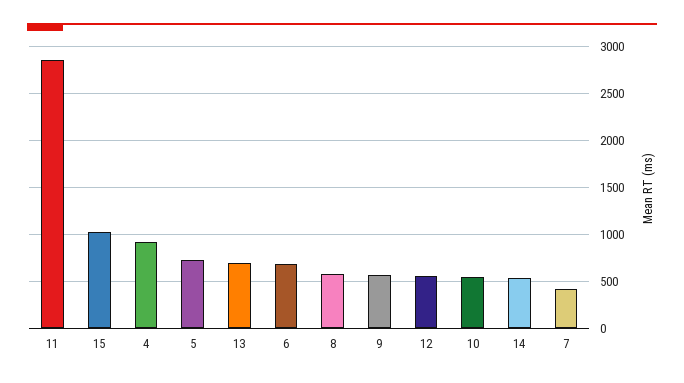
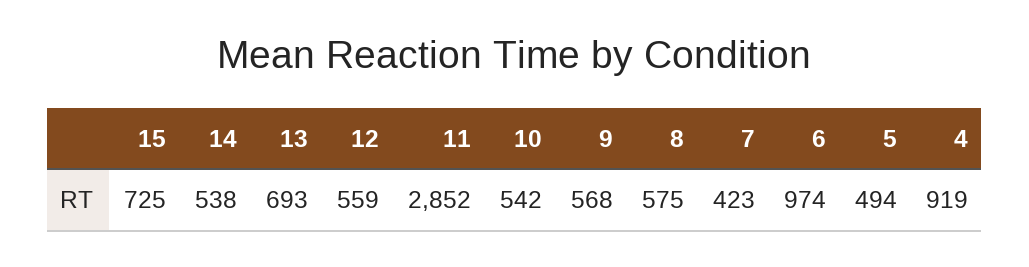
15: 1000 -> 725
5: 700 -> 494
6: 700 -> 974

